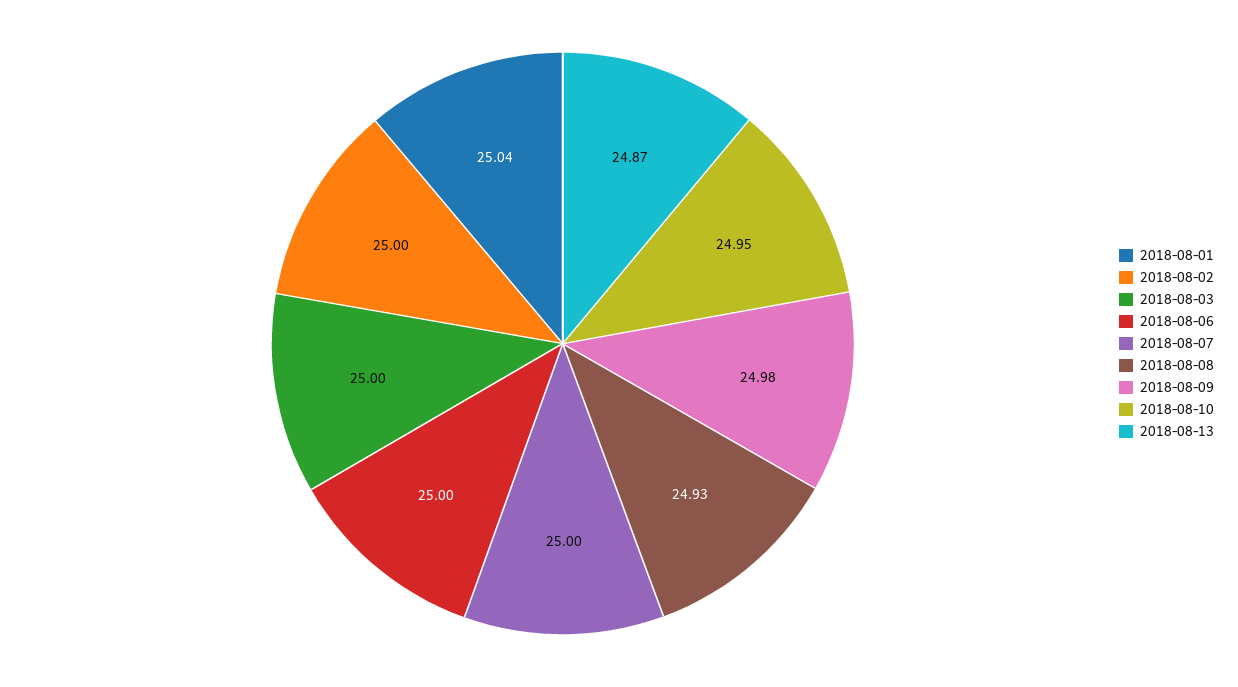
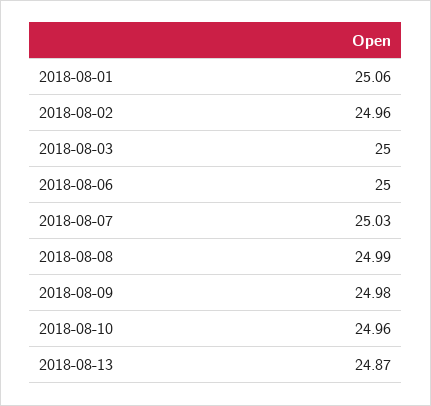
2018-08-01: 25.04 -> 25.06
2018-08-02: 25 -> 24.96
2018-08-07: 25 -> 25.03
2018-08-08: 24.93 -> 24.99
2018-08-10: 24.95 -> 24.96

